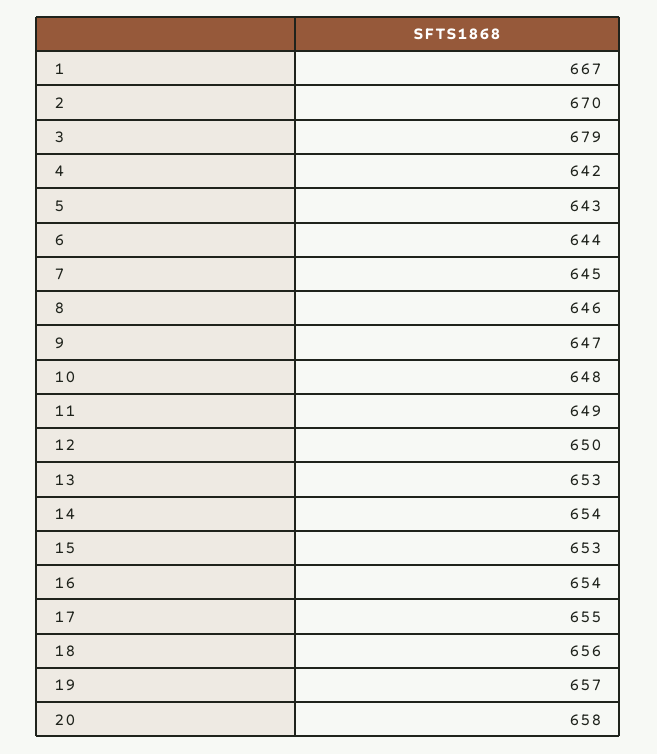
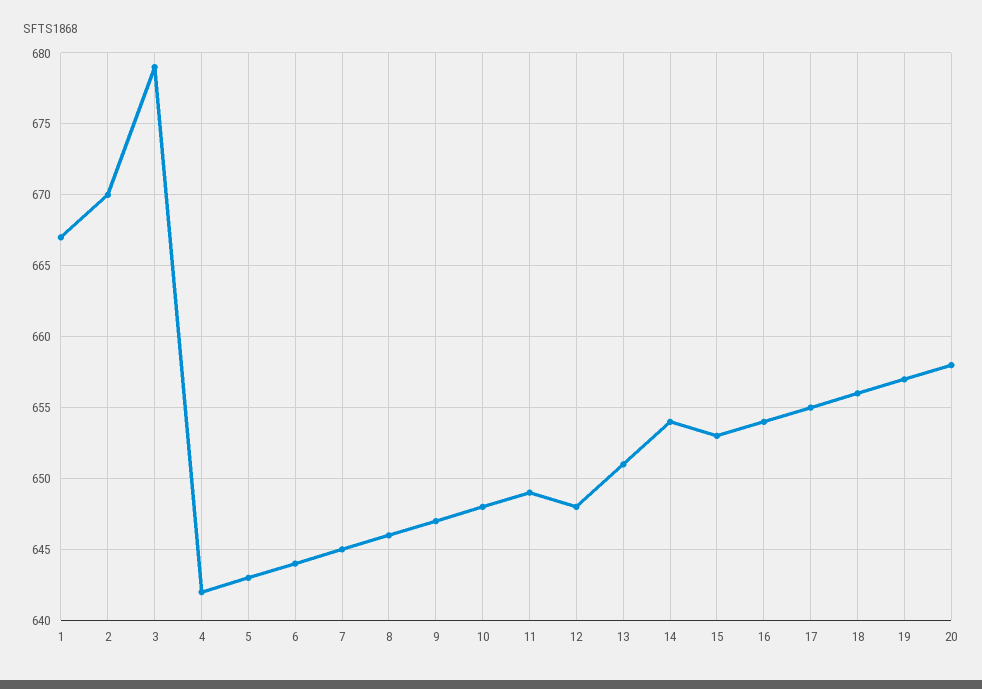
12: 650 -> 648
13: 653 -> 651

